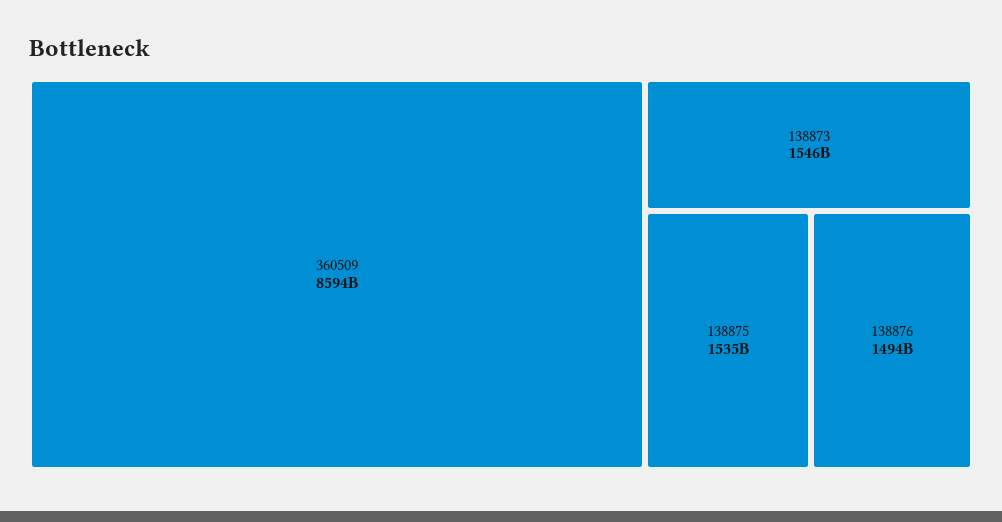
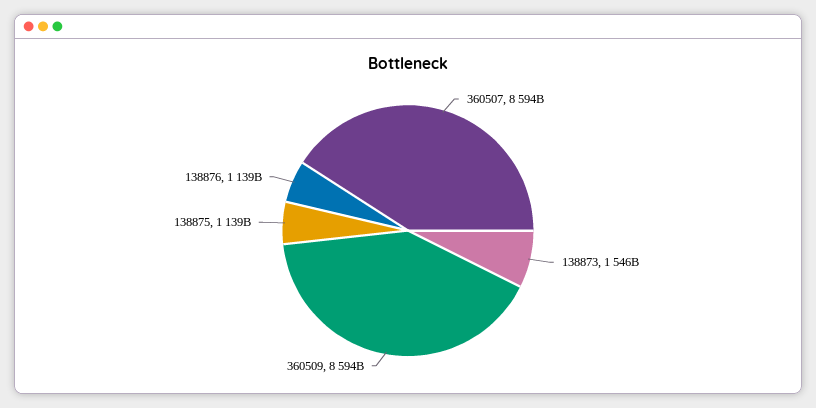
138875: 1535000000000 -> 1139000000000
138876: 1494000000000 -> 1139000000000
360507: none -> 8594000000000

